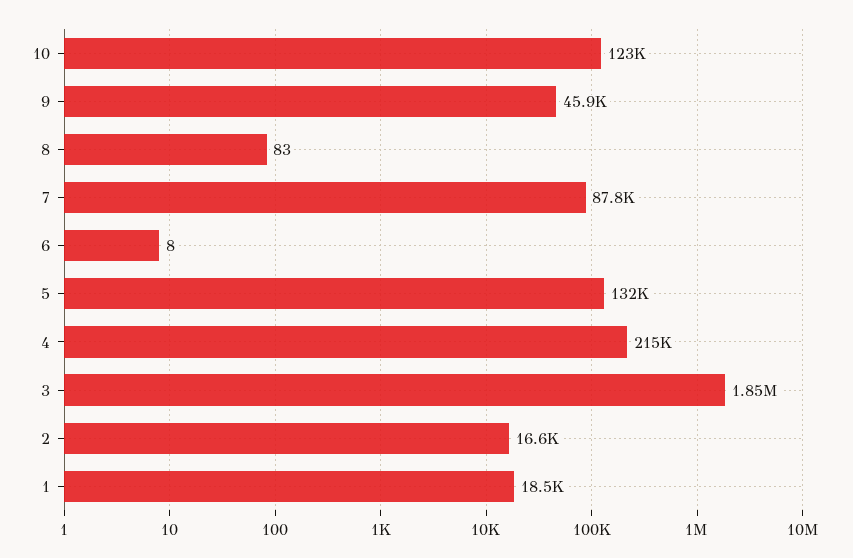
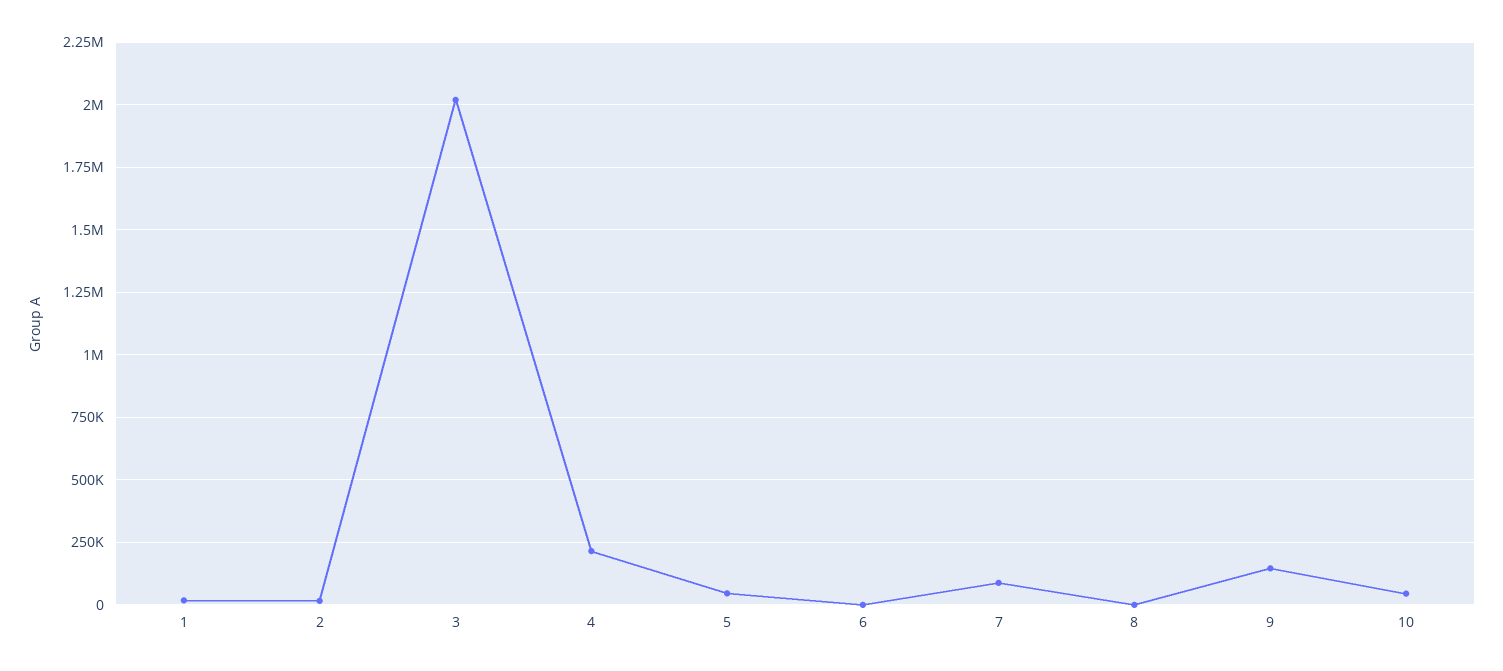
10: 123000 -> 50000
9: 45900 -> 150000
5: 132000 -> 50000
3: 1850000 -> 2025000

